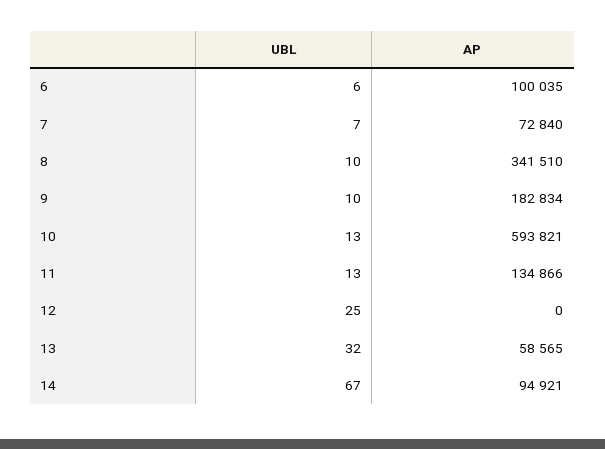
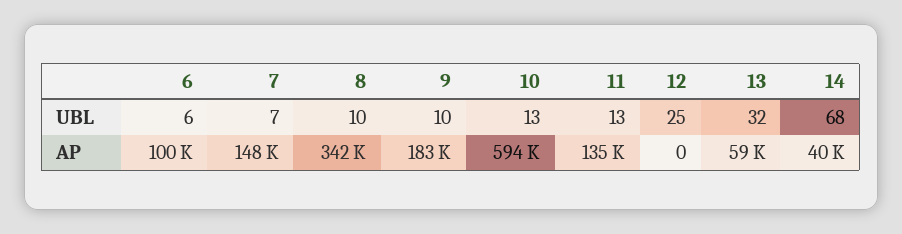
AP, 7: 72840 -> 148000
UBL, 14: 67 -> 68
AP, 14: 94921 -> 40000

